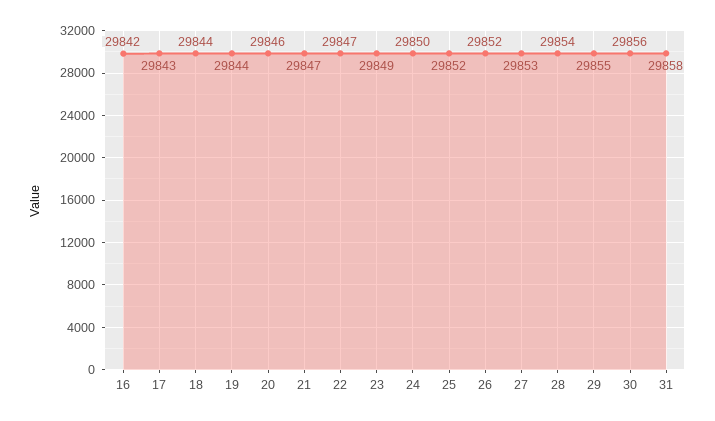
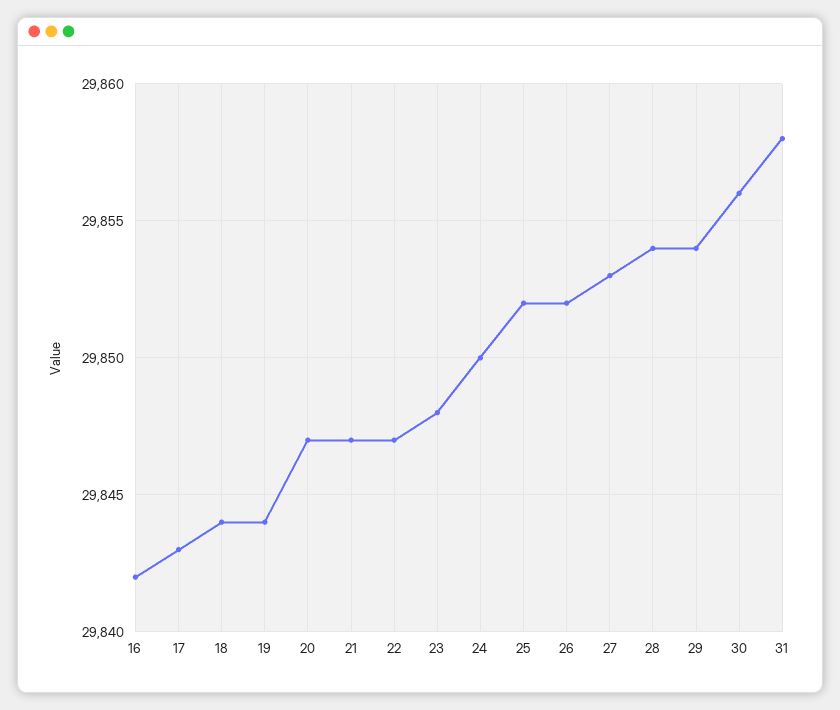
20: 29846 -> 29847
23: 29849 -> 29848
29: 29855 -> 29854

